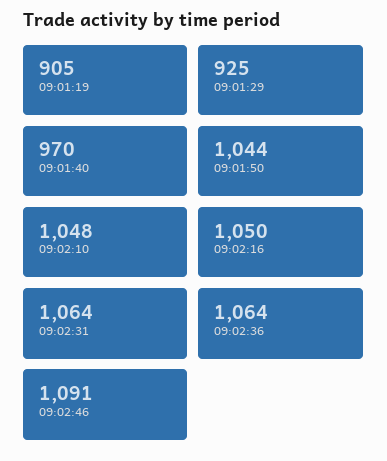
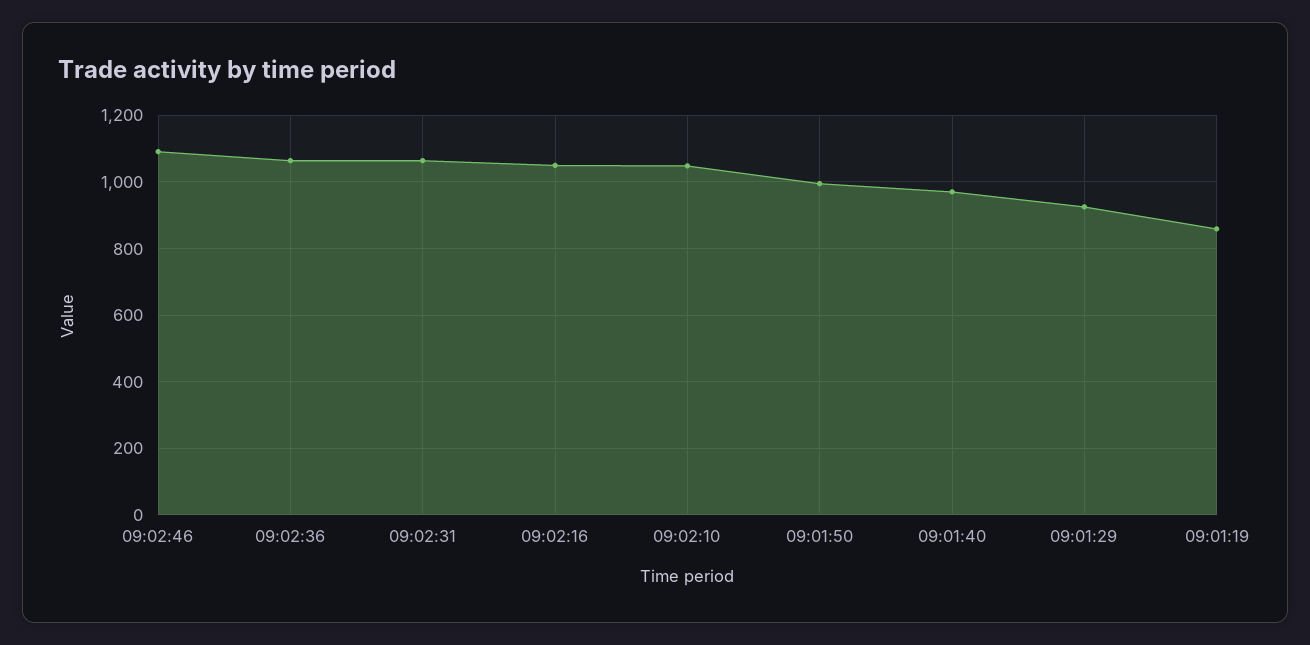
09:01:19: 905 -> 860
09:01:50: 1044 -> 1000

